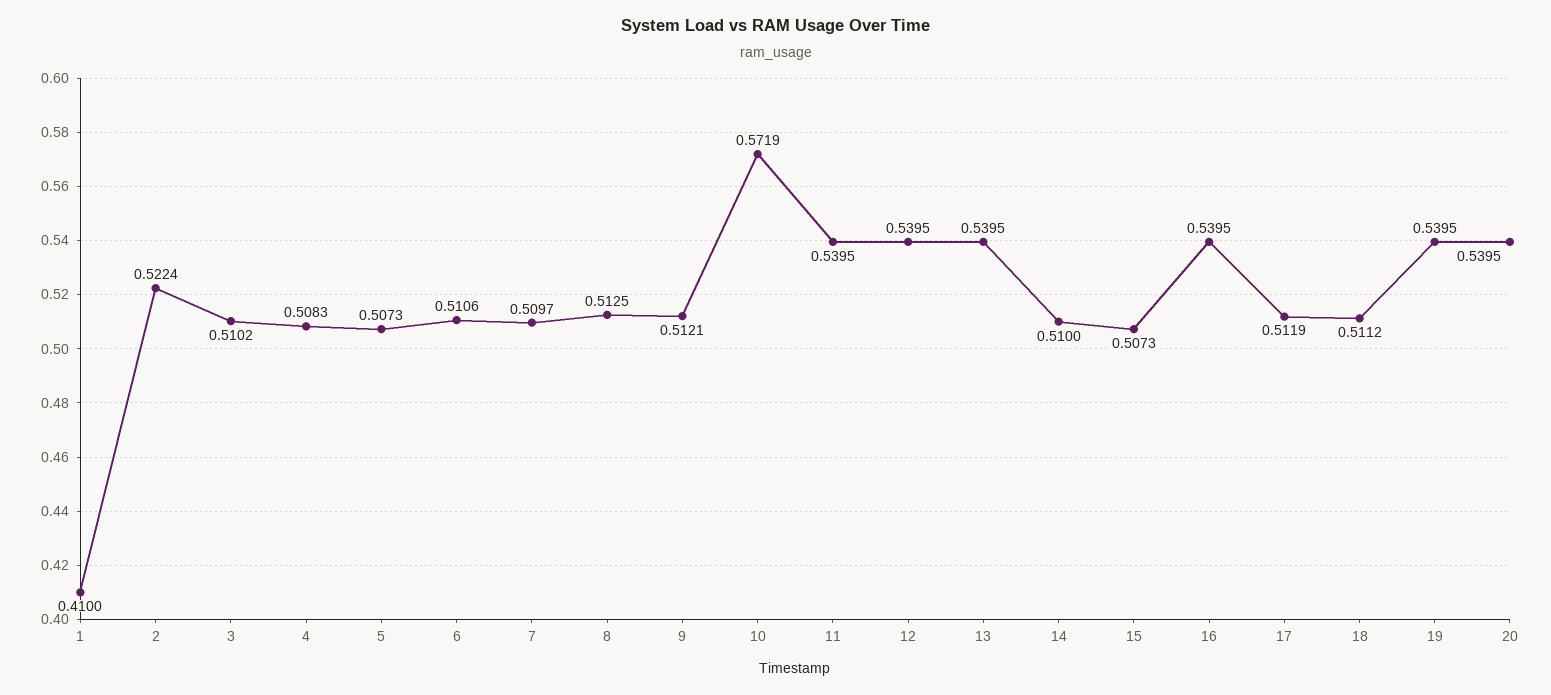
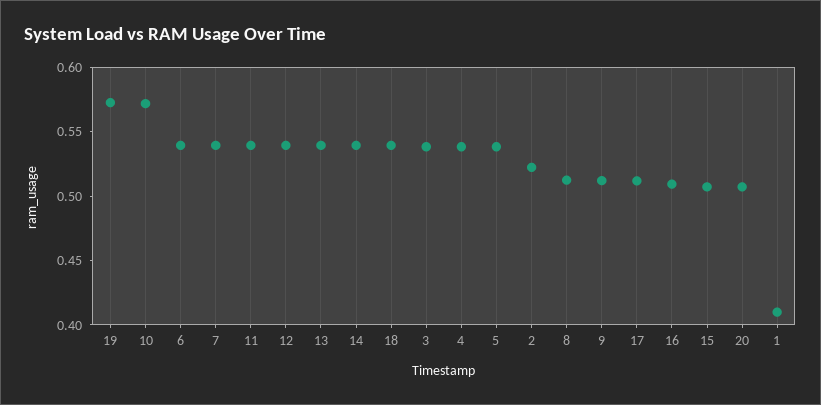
3: 0.5102 -> 0.54
4: 0.5083 -> 0.54
5: 0.5073 -> 0.54
6: 0.5106 -> 0.54
7: 0.5097 -> 0.54
14: 0.51 -> 0.54
16: 0.5395 -> 0.51
18: 0.5112 -> 0.54
19: 0.5395 -> 0.57
20: 0.5395 -> 0.51

